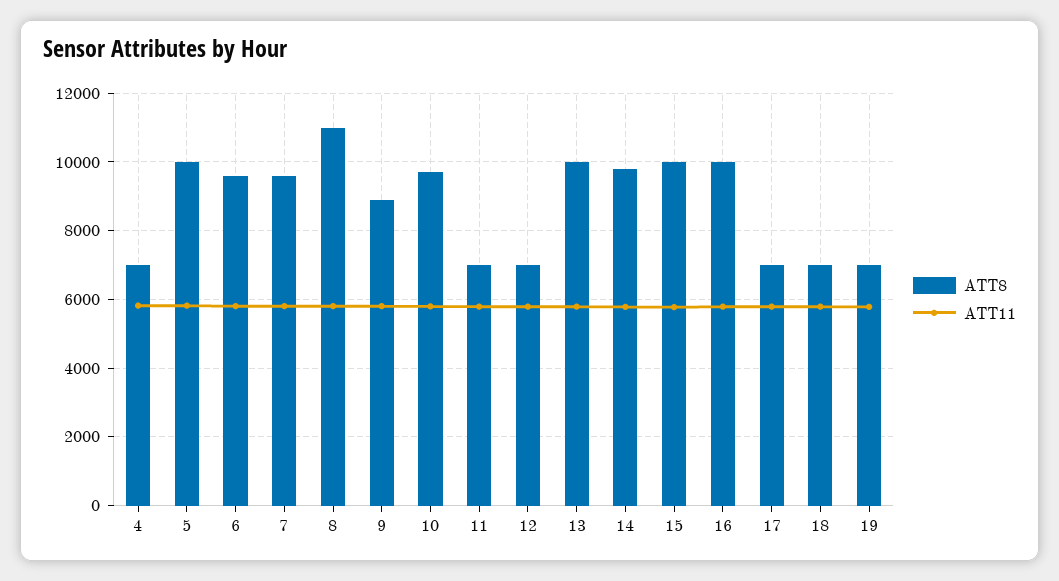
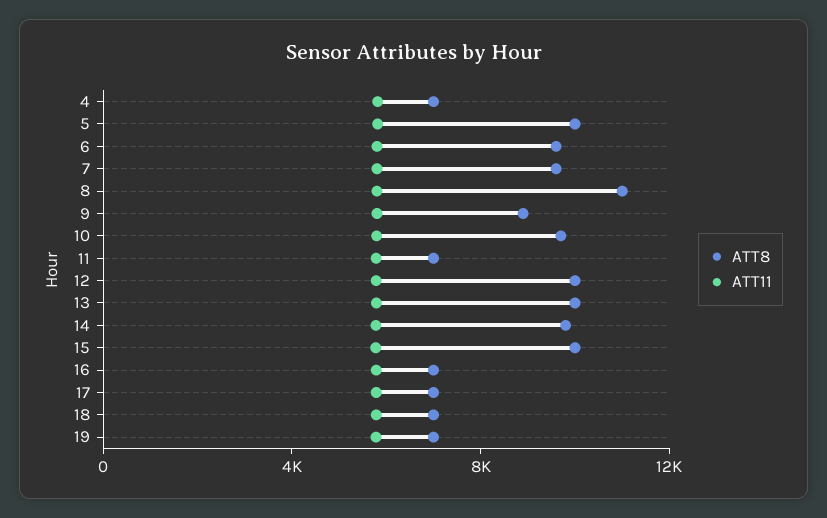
ATT8, 12: 7000 -> 10000
ATT8, 16: 10000 -> 7000

